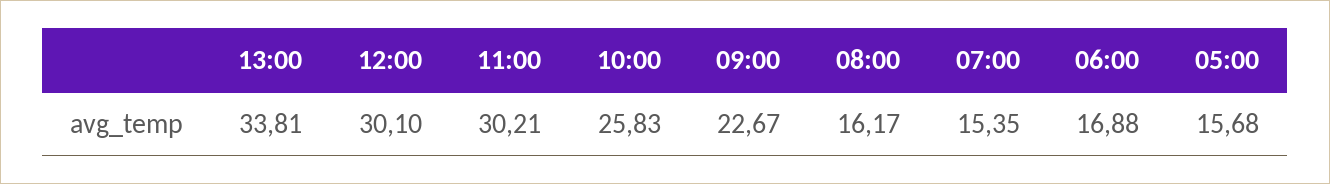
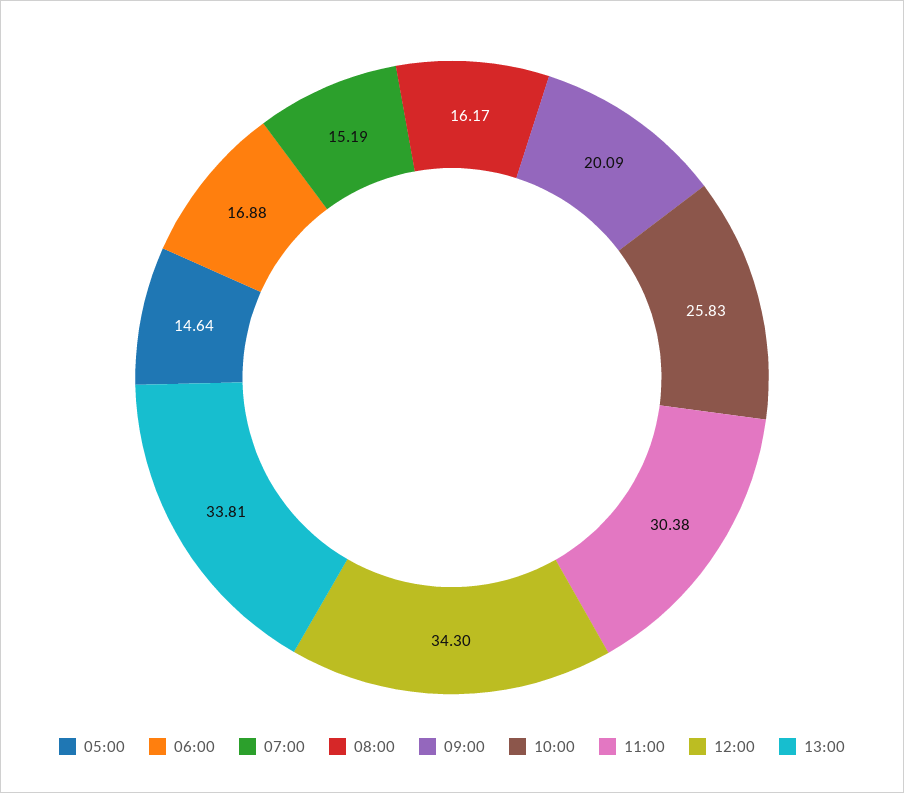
12:00: 30.1 -> 34.3
11:00: 30.21 -> 30.38
09:00: 22.67 -> 20.09
07:00: 15.35 -> 15.19
05:00: 15.68 -> 14.64

